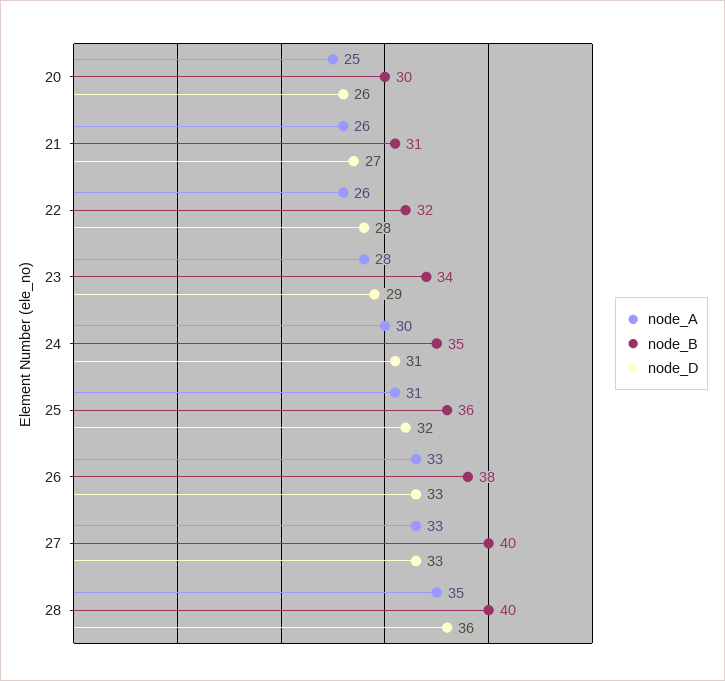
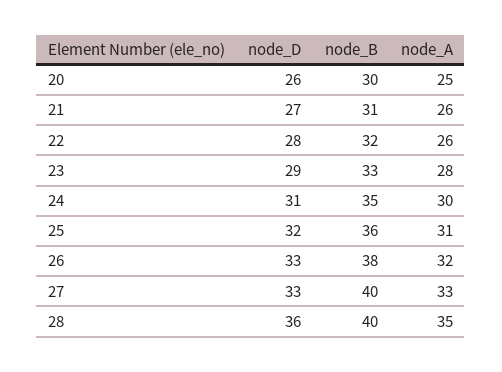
node_B, 23: 34 -> 33
node_A, 26: 33 -> 32

